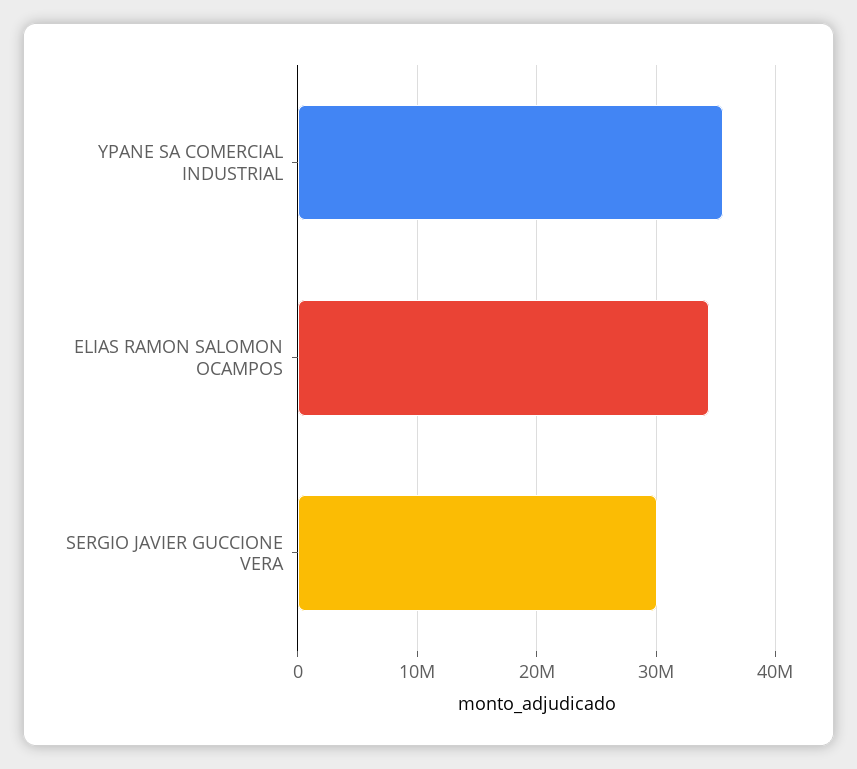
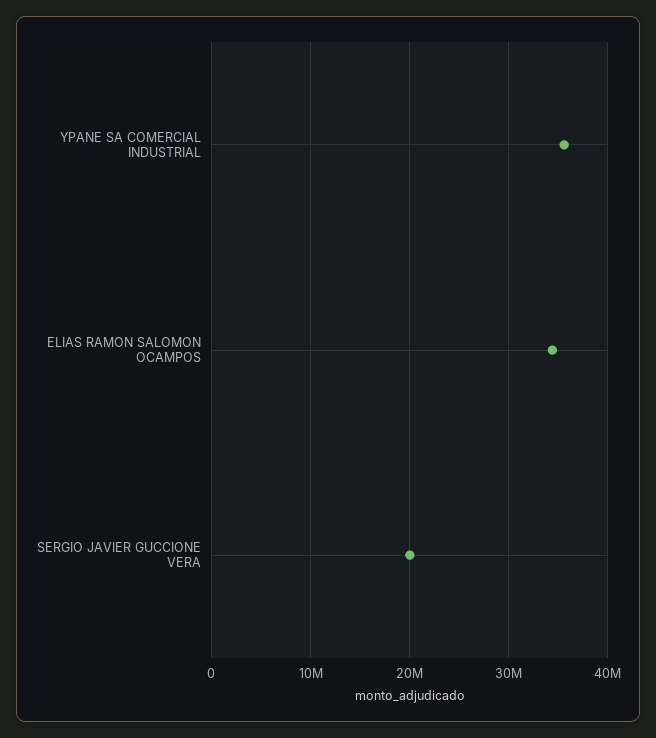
SERGIO JAVIER GUCCIONE VERA: 30000000 -> 20000000

